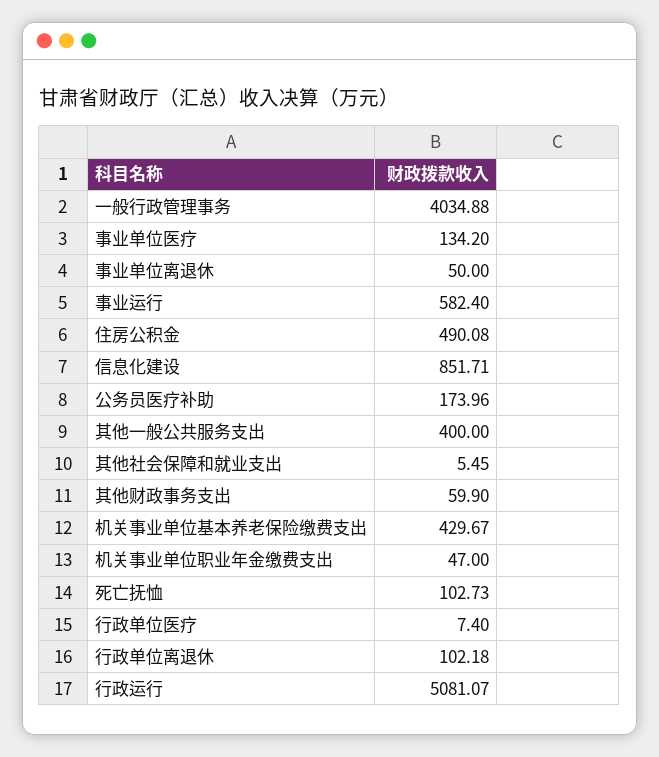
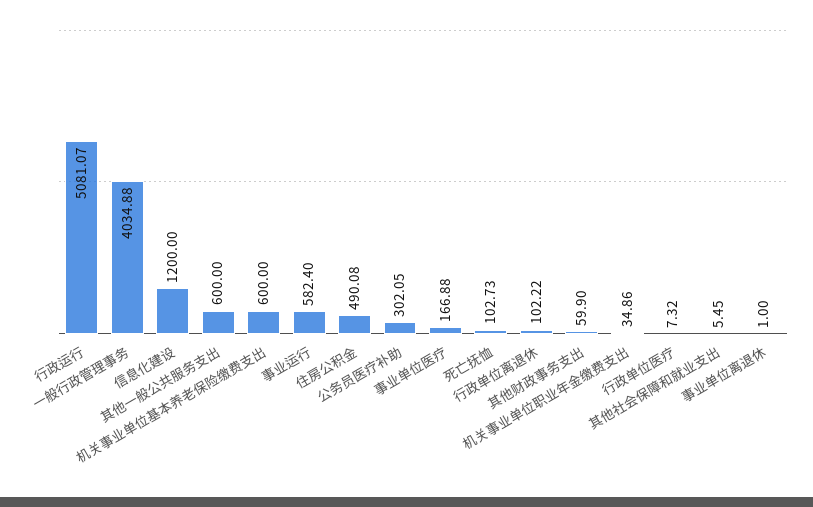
事业单位医疗: 134.2 -> 166.88
事业单位离退休: 50 -> 1
信息化建设: 851.71 -> 1200
公务员医疗补助: 173.96 -> 302.05
其他一般公共服务支出: 400 -> 600
机关事业单位基本养老保险缴费支出: 429.67 -> 600
机关事业单位职业年金缴费支出: 47 -> 34.86
行政单位医疗: 7.4 -> 7.32
行政单位离退休: 102.18 -> 102.22

